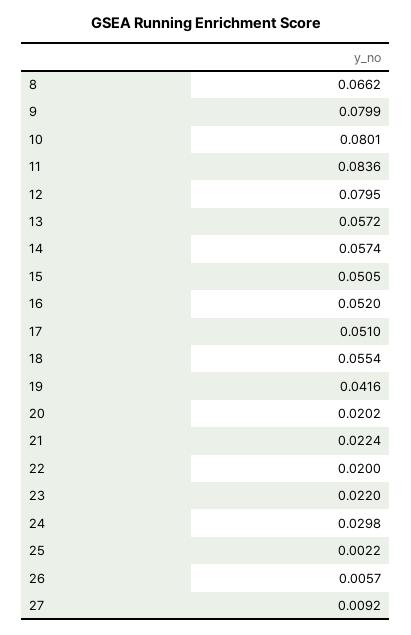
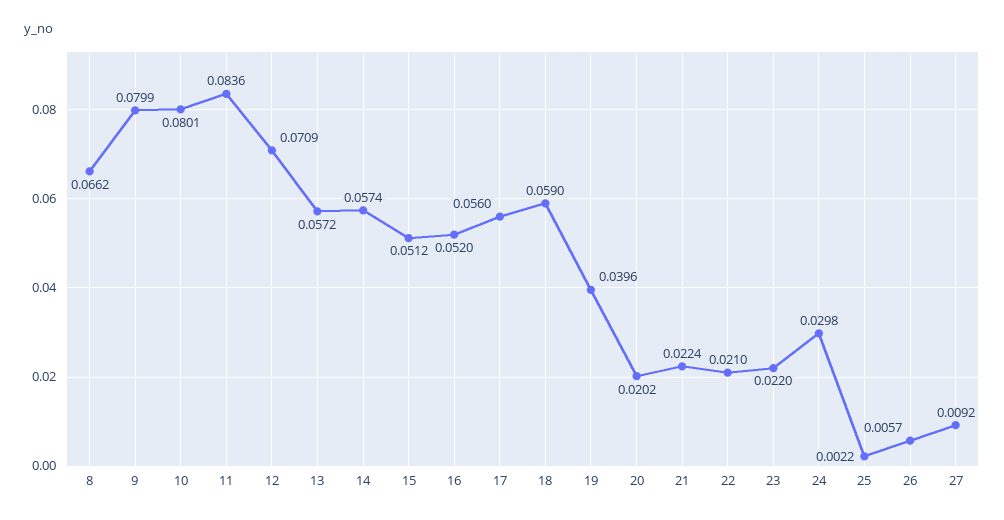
12: 0.0795 -> 0.0709
15: 0.0505 -> 0.0512
17: 0.051 -> 0.056
18: 0.0554 -> 0.059
19: 0.0416 -> 0.0396
22: 0.02 -> 0.021

